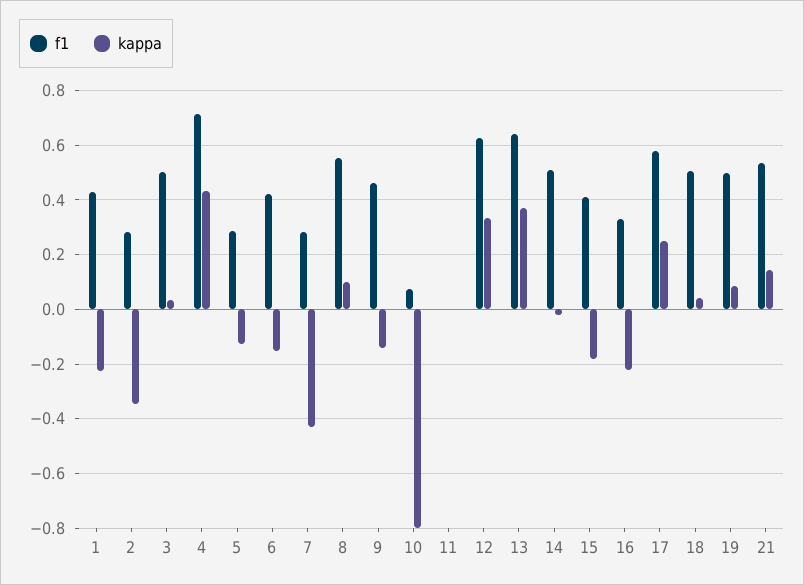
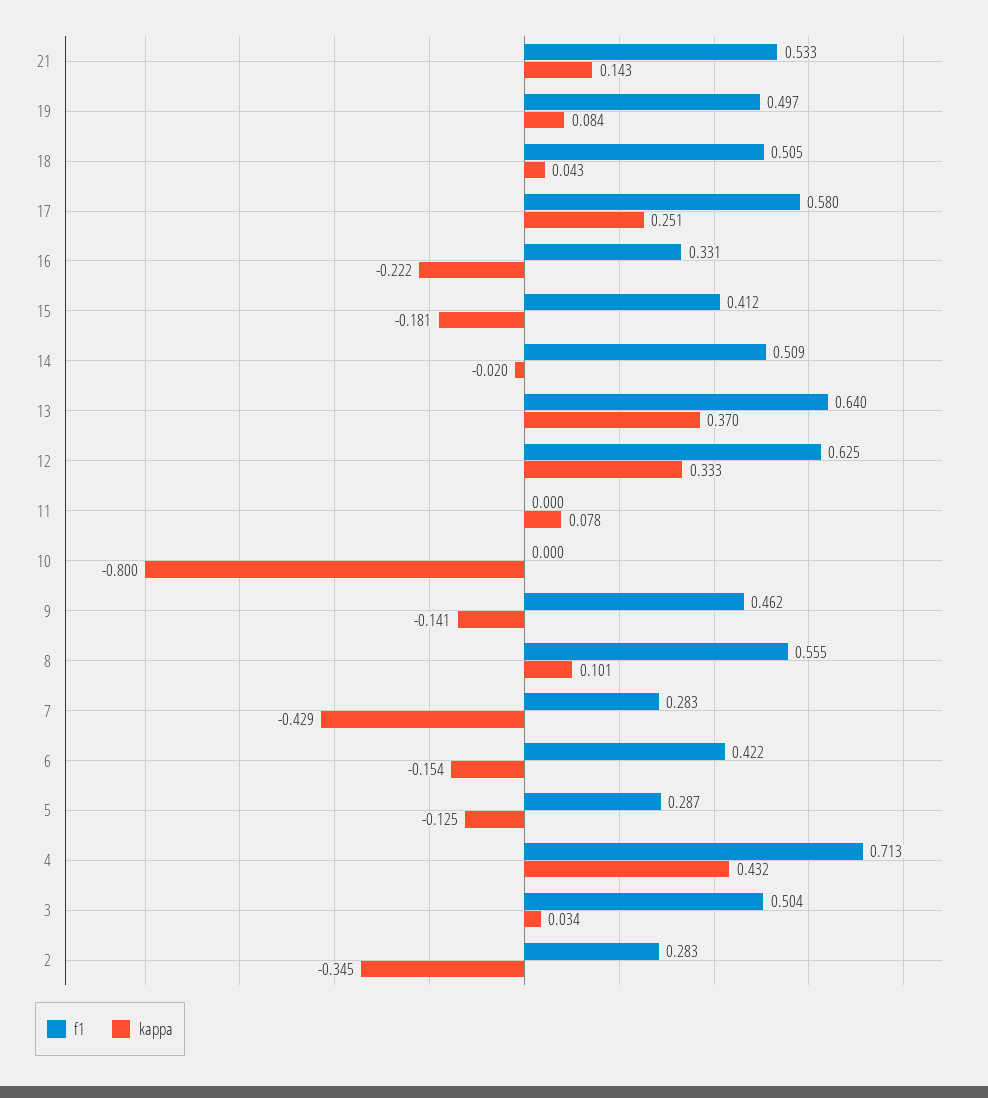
f1, 1: 0.425 -> none
kappa, 1: -0.225 -> none
f1, 10: 0.075 -> 0
kappa, 11: 0 -> 0.078

